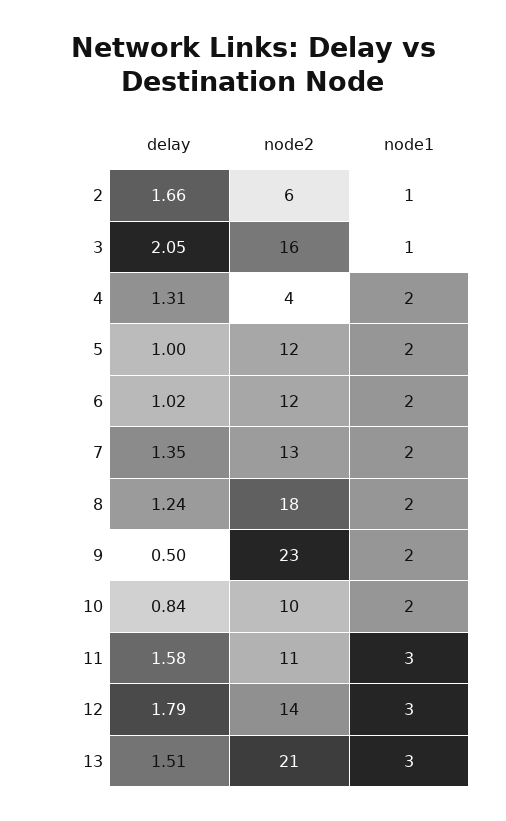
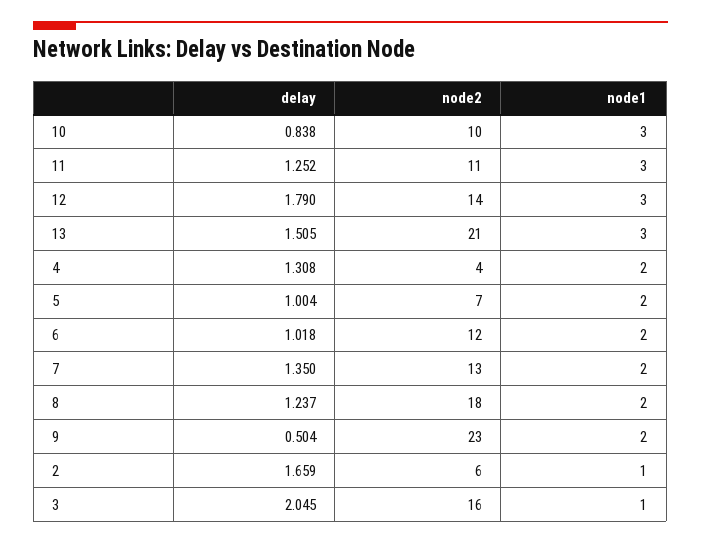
node2, 5: 12 -> 7
node1, 10: 2 -> 3
delay, 11: 1.58 -> 1.252

